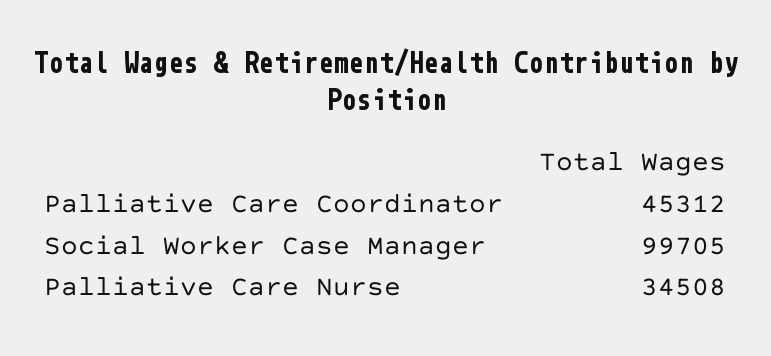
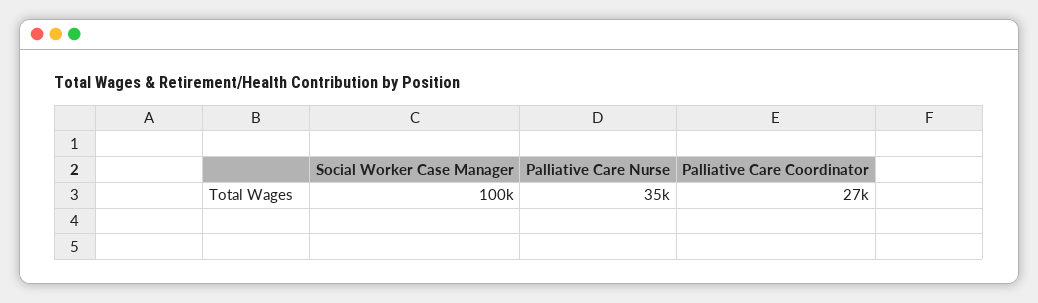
Palliative Care Coordinator: 45312 -> 27000

